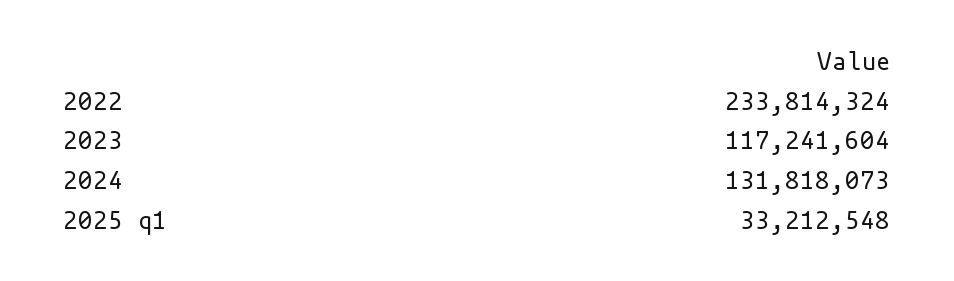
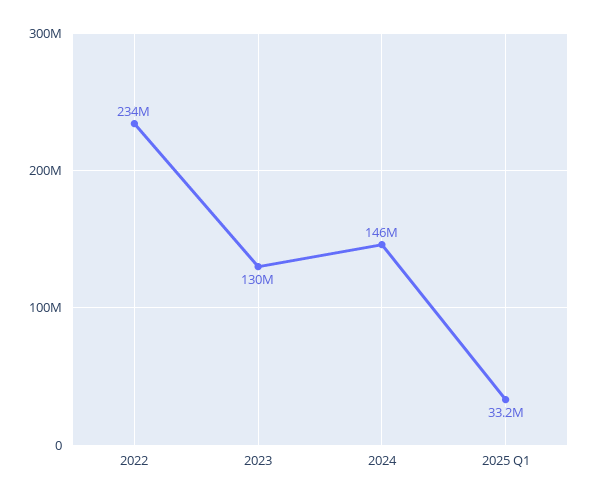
2023: 117241604 -> 130000000
2024: 131818073 -> 146000000

